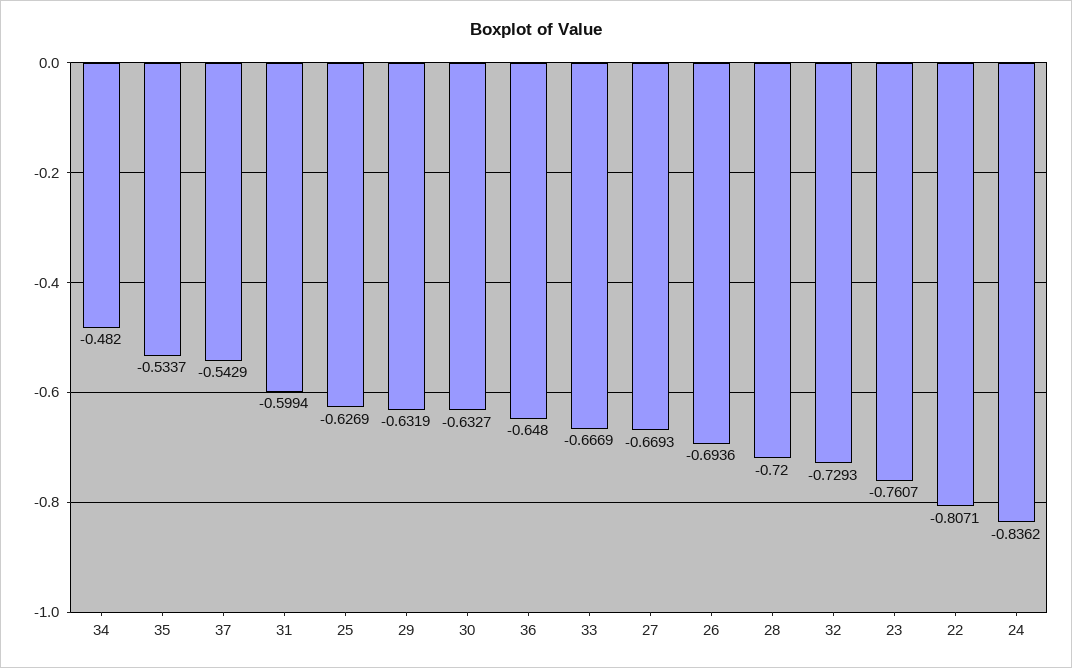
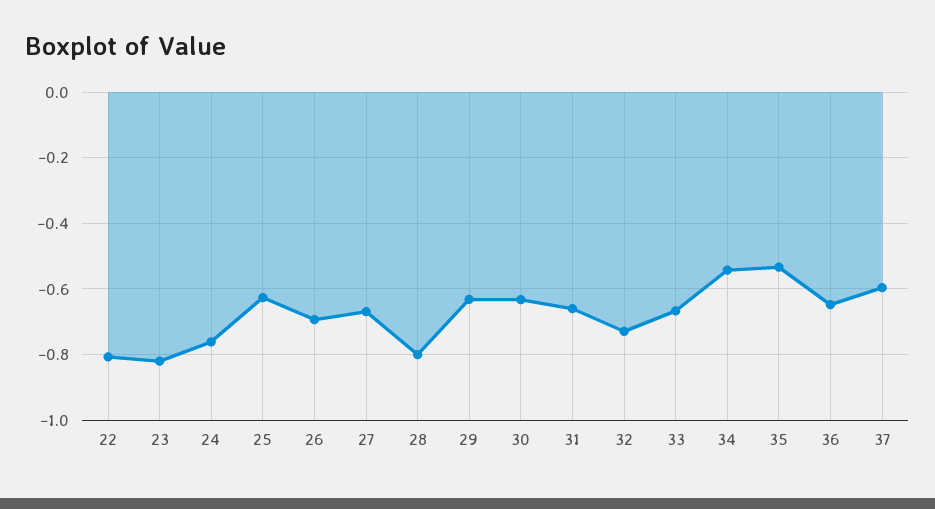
34: -0.482 -> -0.54
37: -0.5429 -> -0.6
31: -0.5994 -> -0.66
28: -0.72 -> -0.8
23: -0.7607 -> -0.82
24: -0.8362 -> -0.76

